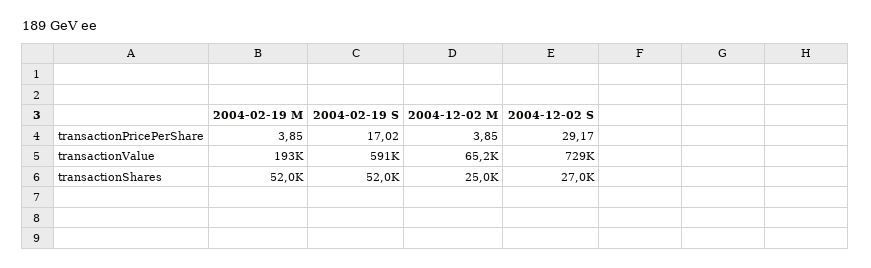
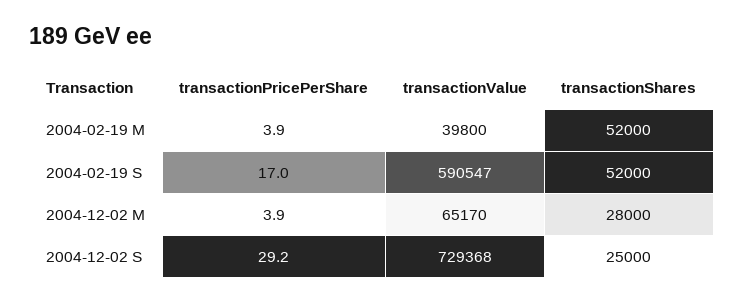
2004-02-19 M, transactionValue: 193000 -> 39800
2004-12-02 M, transactionShares: 25000 -> 28000
2004-12-02 S, transactionShares: 27000 -> 25000

